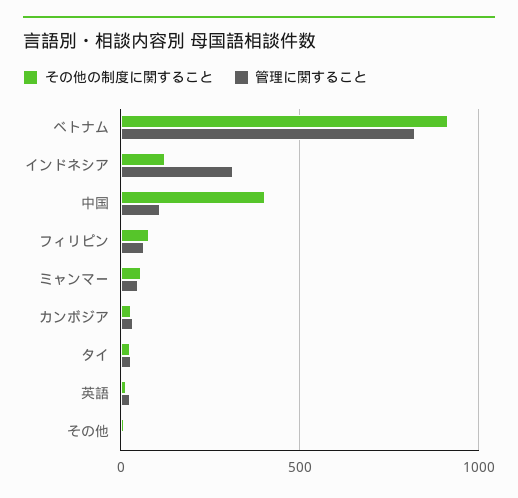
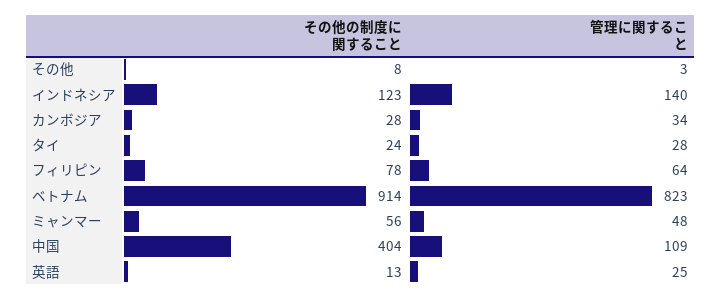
管理に関すること, インドネシア: 300 -> 140

